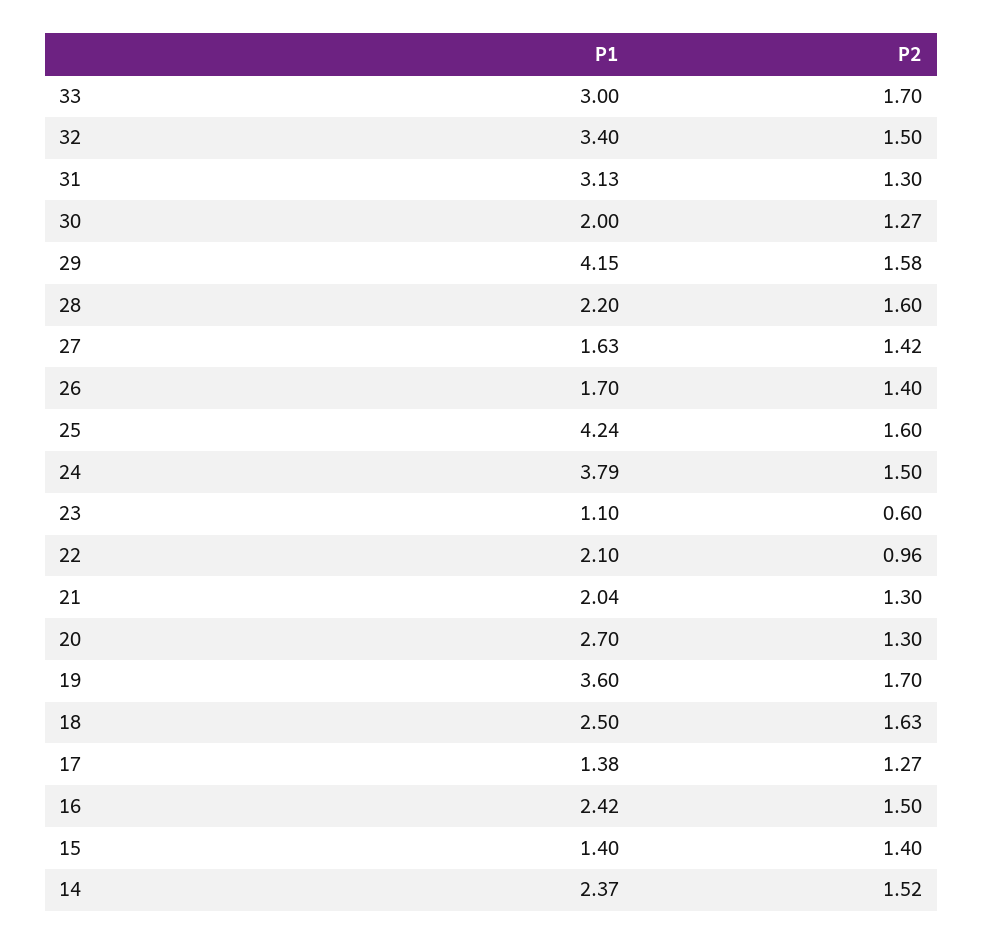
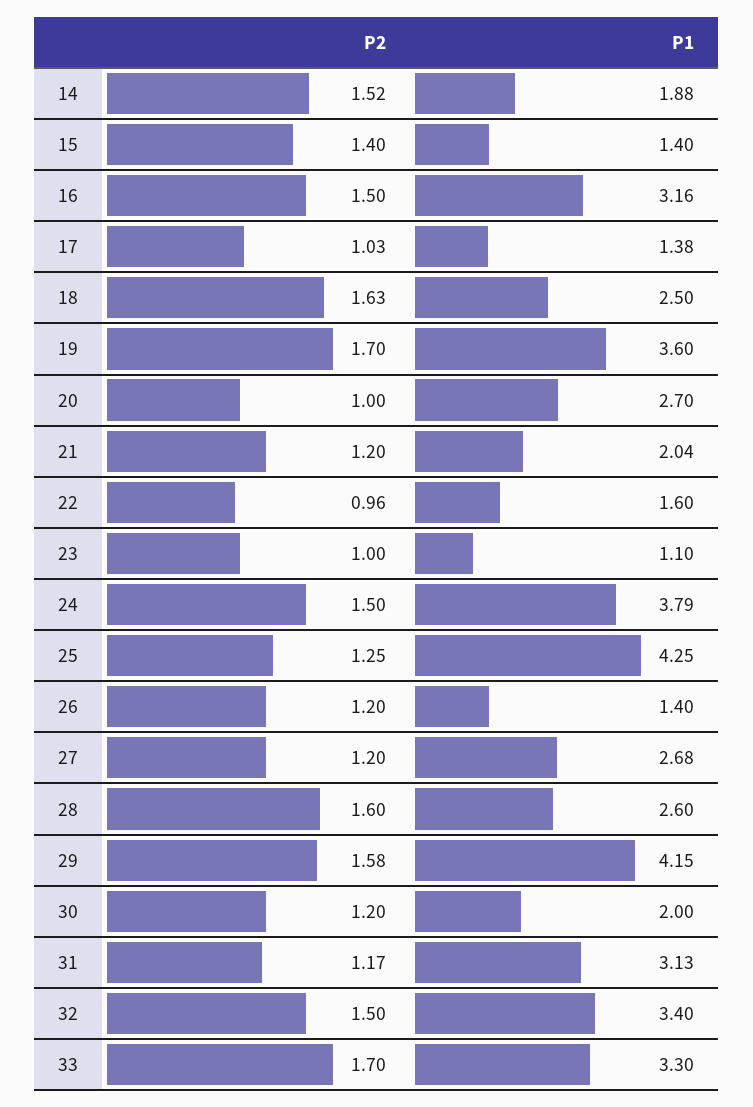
P1, 33: 3 -> 3.3
P2, 31: 1.3 -> 1.17
P2, 30: 1.27 -> 1.2
P1, 28: 2.2 -> 2.6
P1, 27: 1.63 -> 2.68
P2, 27: 1.42 -> 1.2
P1, 26: 1.7 -> 1.4
P2, 26: 1.4 -> 1.2
P1, 25: 4.24 -> 4.25
P2, 25: 1.6 -> 1.25
P2, 23: 0.6 -> 1
P1, 22: 2.1 -> 1.6
P2, 21: 1.3 -> 1.2
P2, 20: 1.3 -> 1
P2, 17: 1.27 -> 1.03
P1, 16: 2.42 -> 3.16
P1, 14: 2.37 -> 1.88

